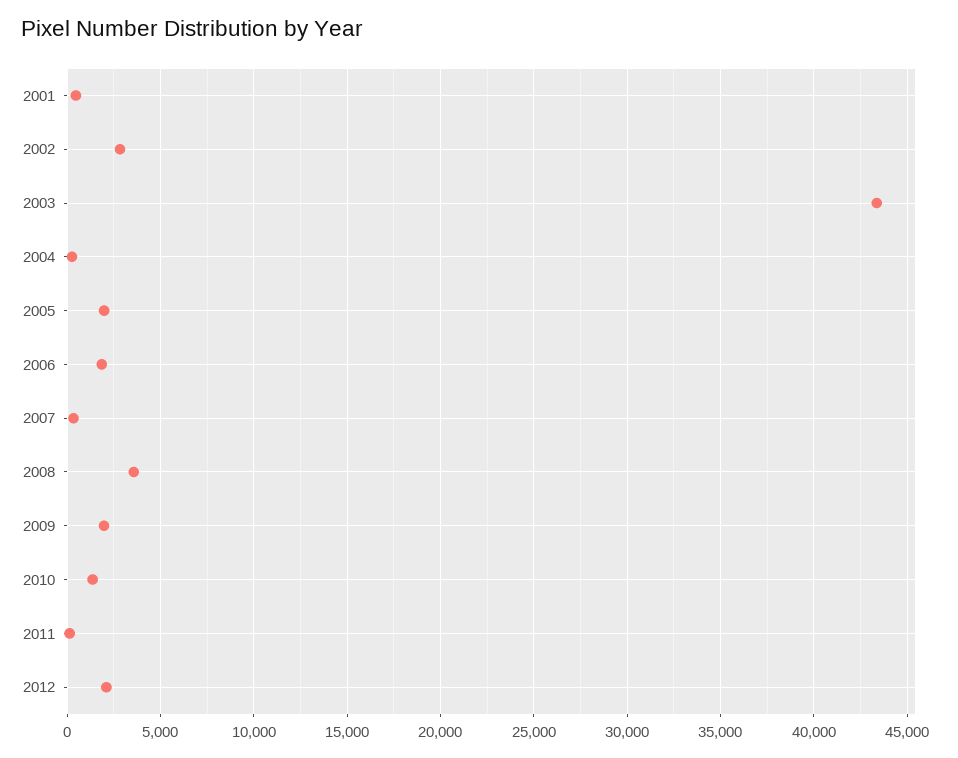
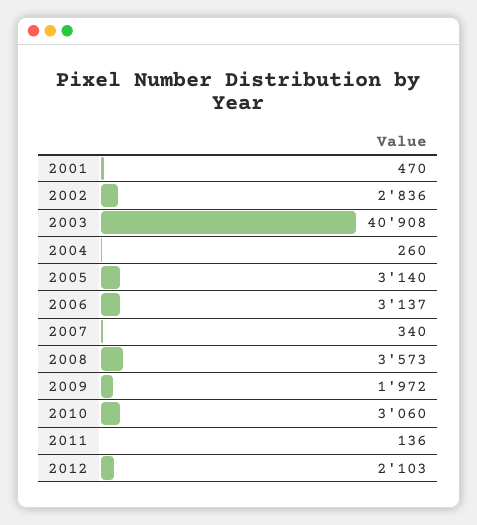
2003: 43500 -> 40908
2005: 2000 -> 3140
2006: 2000 -> 3137
2010: 1500 -> 3060

